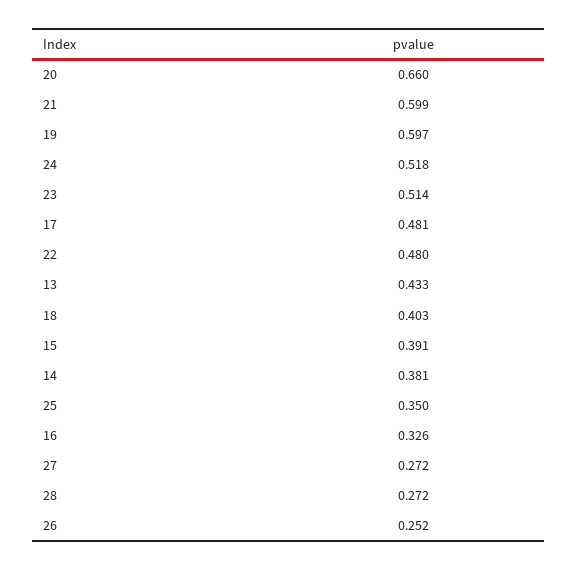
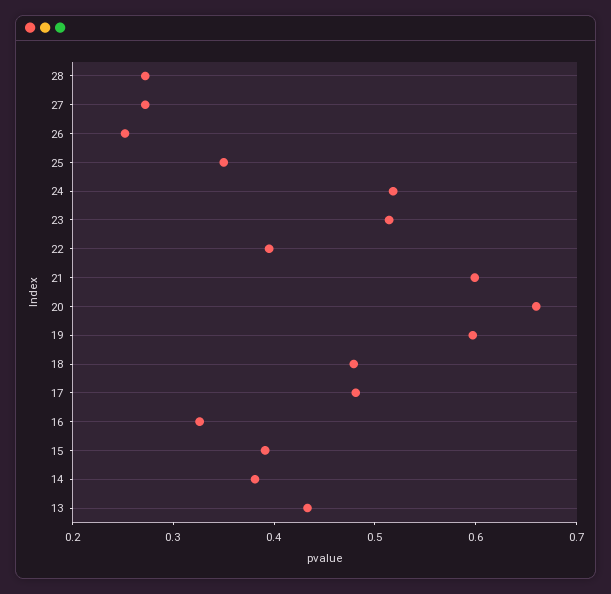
22: 0.48 -> 0.4
18: 0.403 -> 0.48

